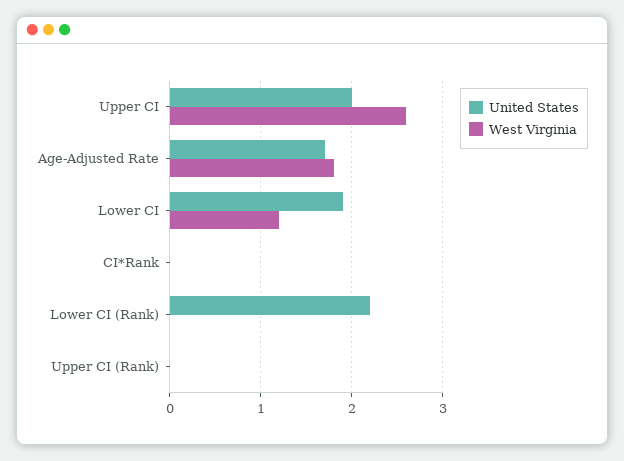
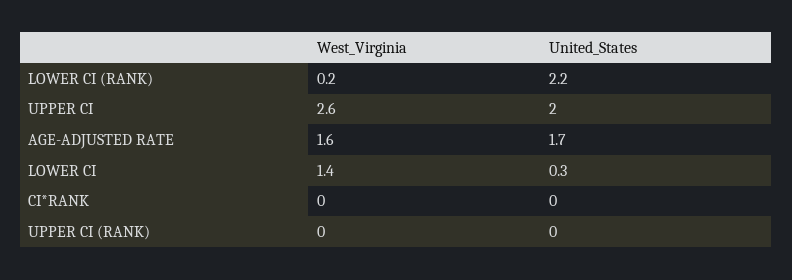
West Virginia, Age-Adjusted Rate: 1.8 -> 1.6
United States, Lower CI: 1.9 -> 0.3
West Virginia, Lower CI: 1.2 -> 1.4
West Virginia, Lower CI (Rank): 0 -> 0.2

